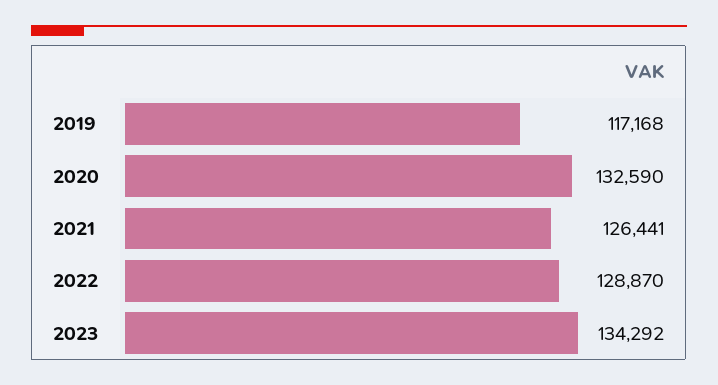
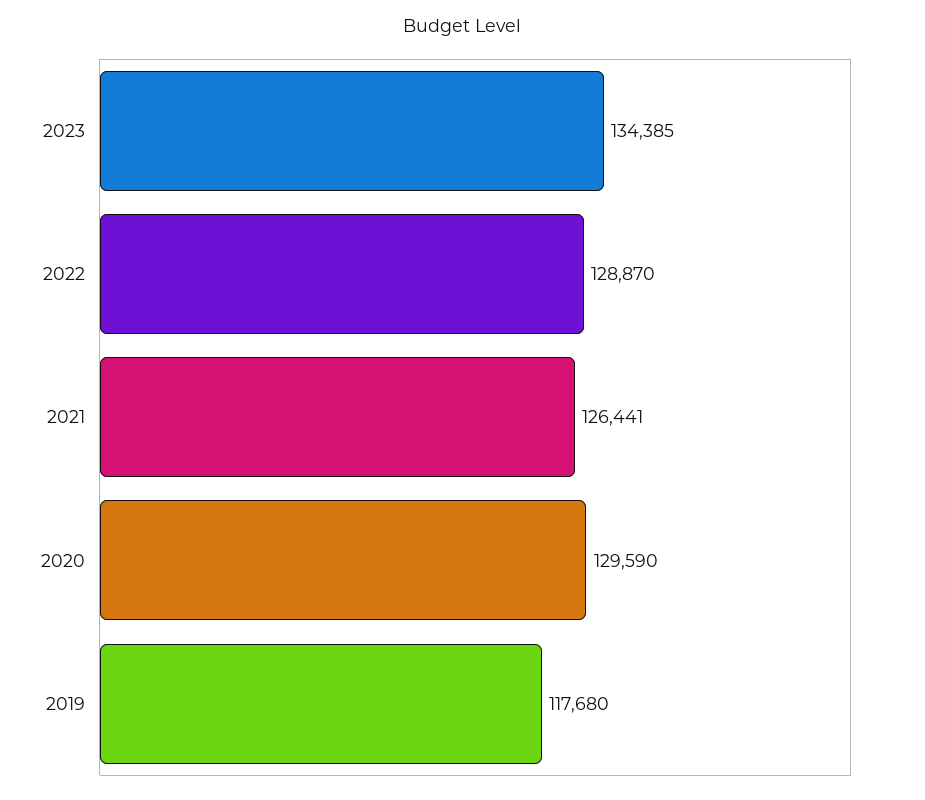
2019: 117168 -> 117680
2020: 132590 -> 129590
2023: 134292 -> 134385

